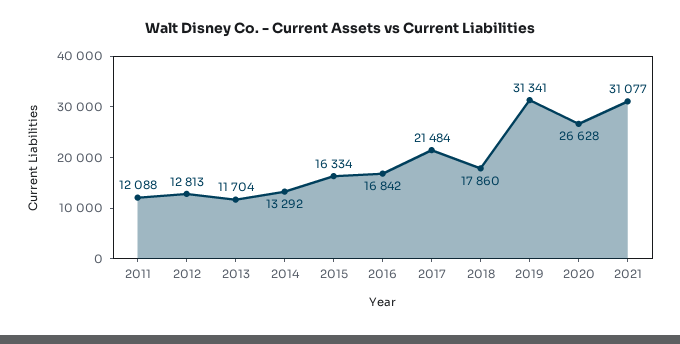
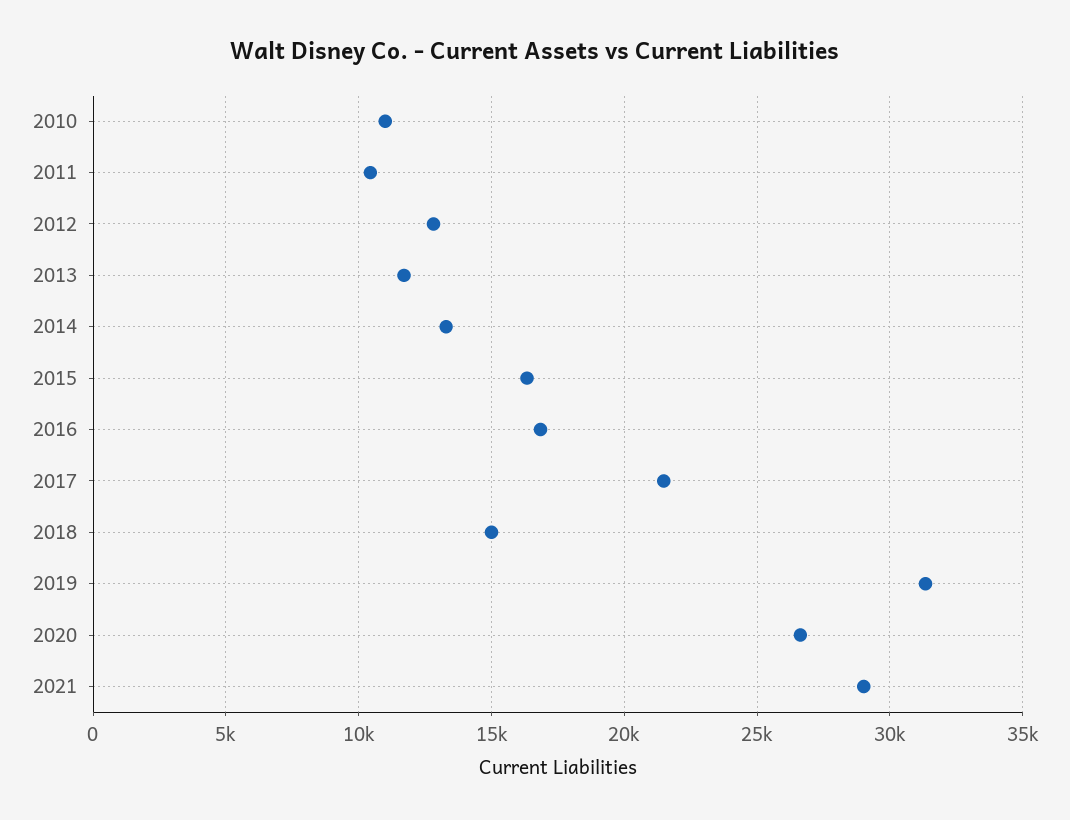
2011: 12088 -> 10500
2018: 17860 -> 15000
2021: 31077 -> 29000
2010: none -> 11000

